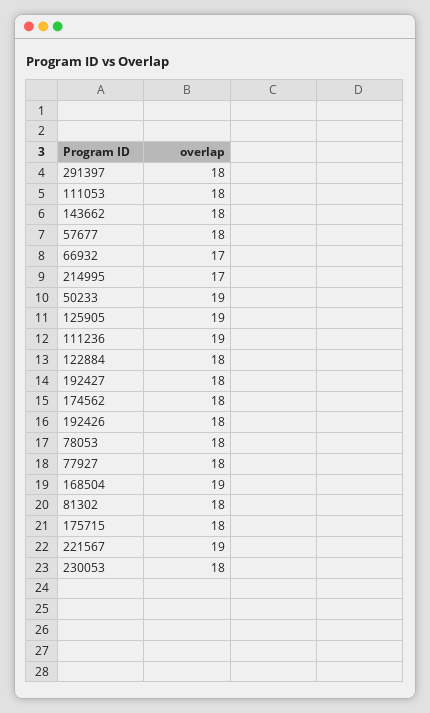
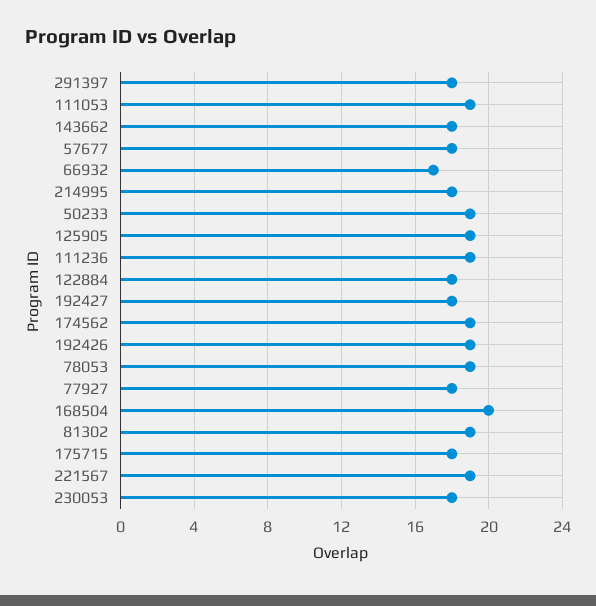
111053: 18 -> 19
214995: 17 -> 18
174562: 18 -> 19
192426: 18 -> 19
78053: 18 -> 19
168504: 19 -> 20
81302: 18 -> 19

